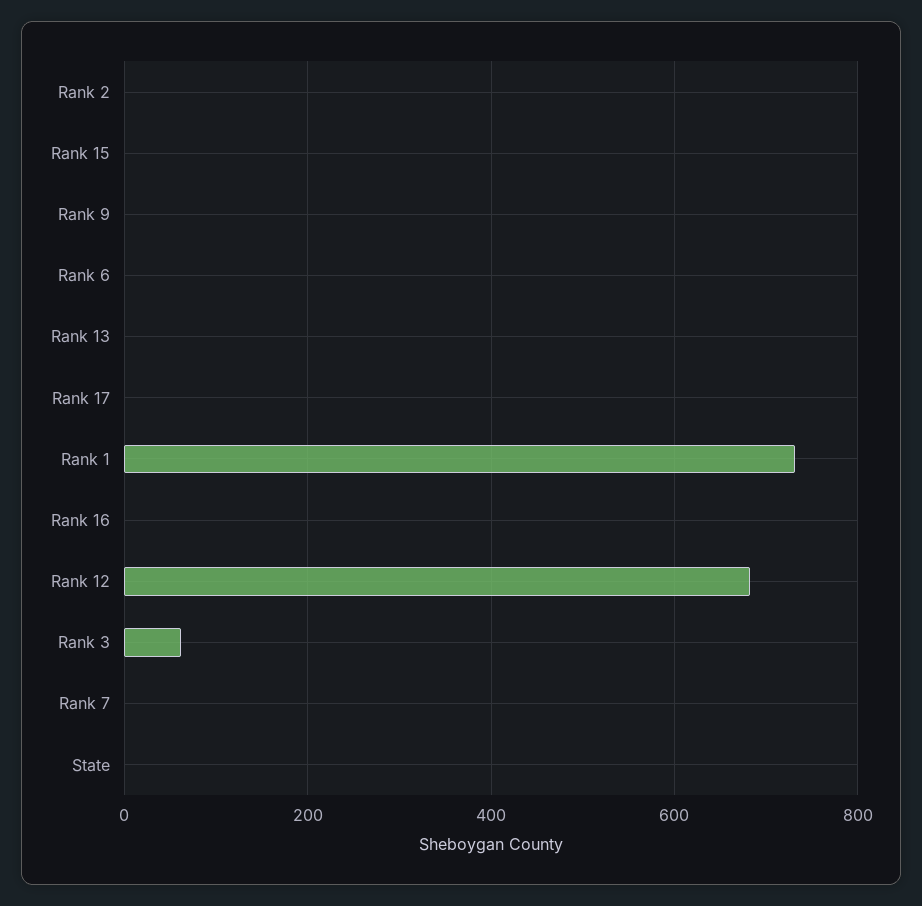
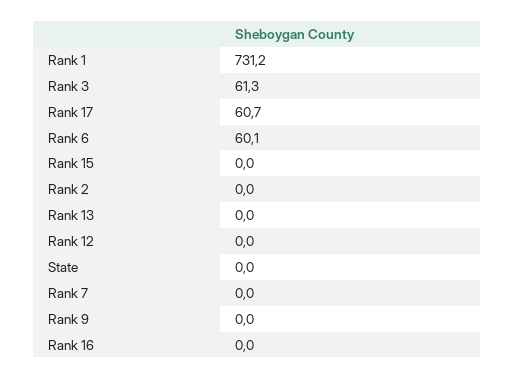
Rank 6: 0 -> 60.1
Rank 17: 0 -> 60.7
Rank 12: 680 -> 0

